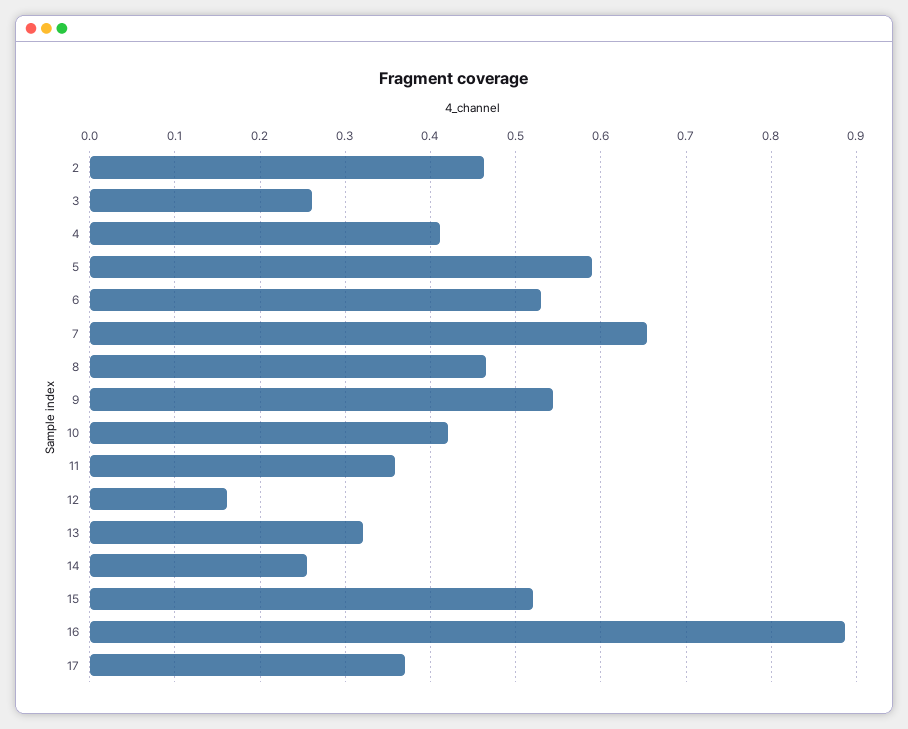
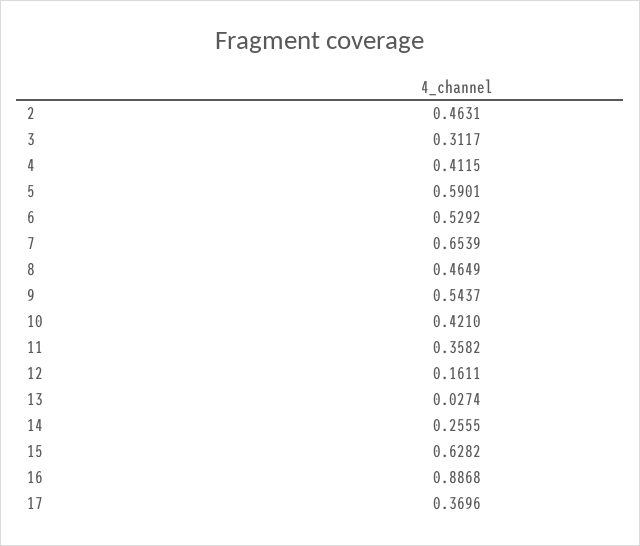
3: 0.26 -> 0.3117
13: 0.32 -> 0.0274
15: 0.52 -> 0.6282

